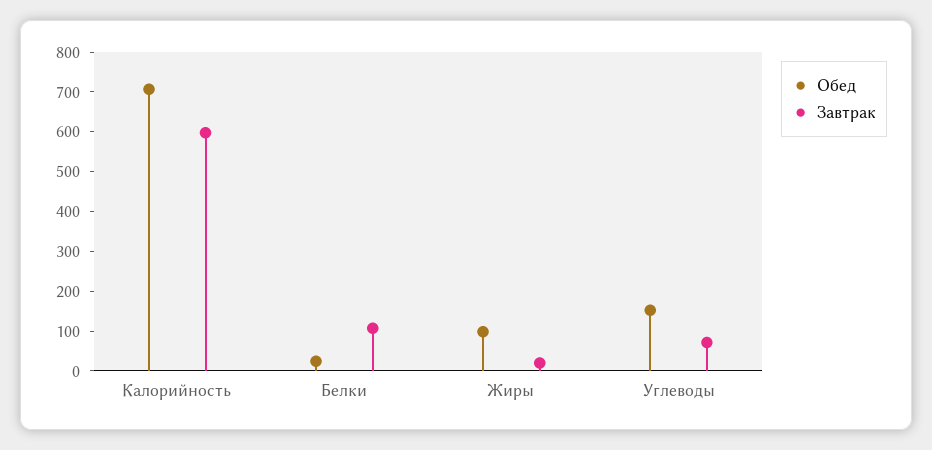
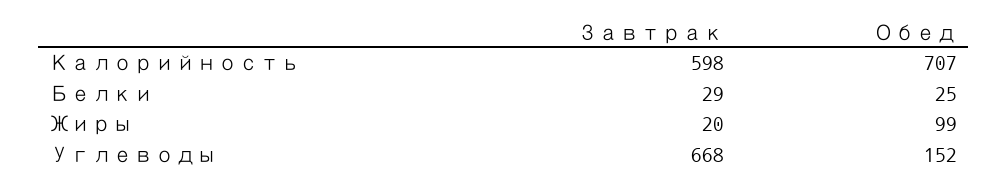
Завтрак, Белки: 100 -> 29
Завтрак, Углеводы: 75 -> 668

